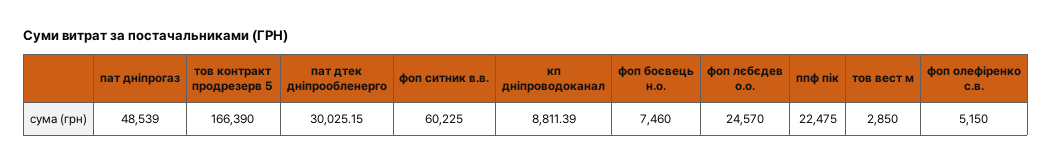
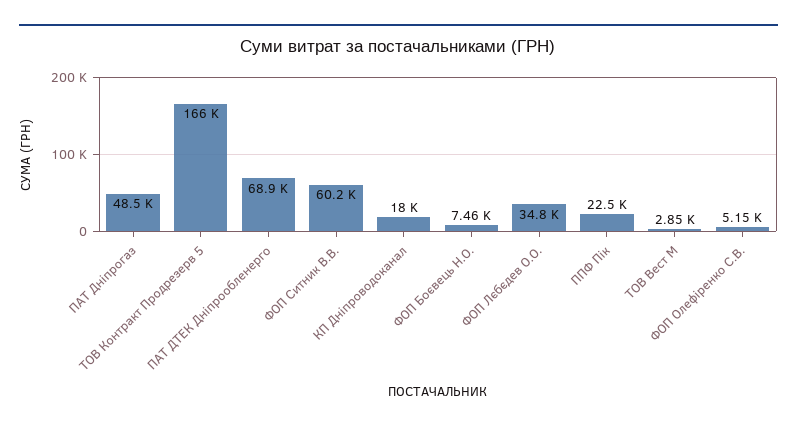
пат дтек дніпрообленерго: 30025.15 -> 68900
кп дніпроводоканал: 8811.39 -> 18000
фоп лєбєдев о.о.: 24570 -> 34800

